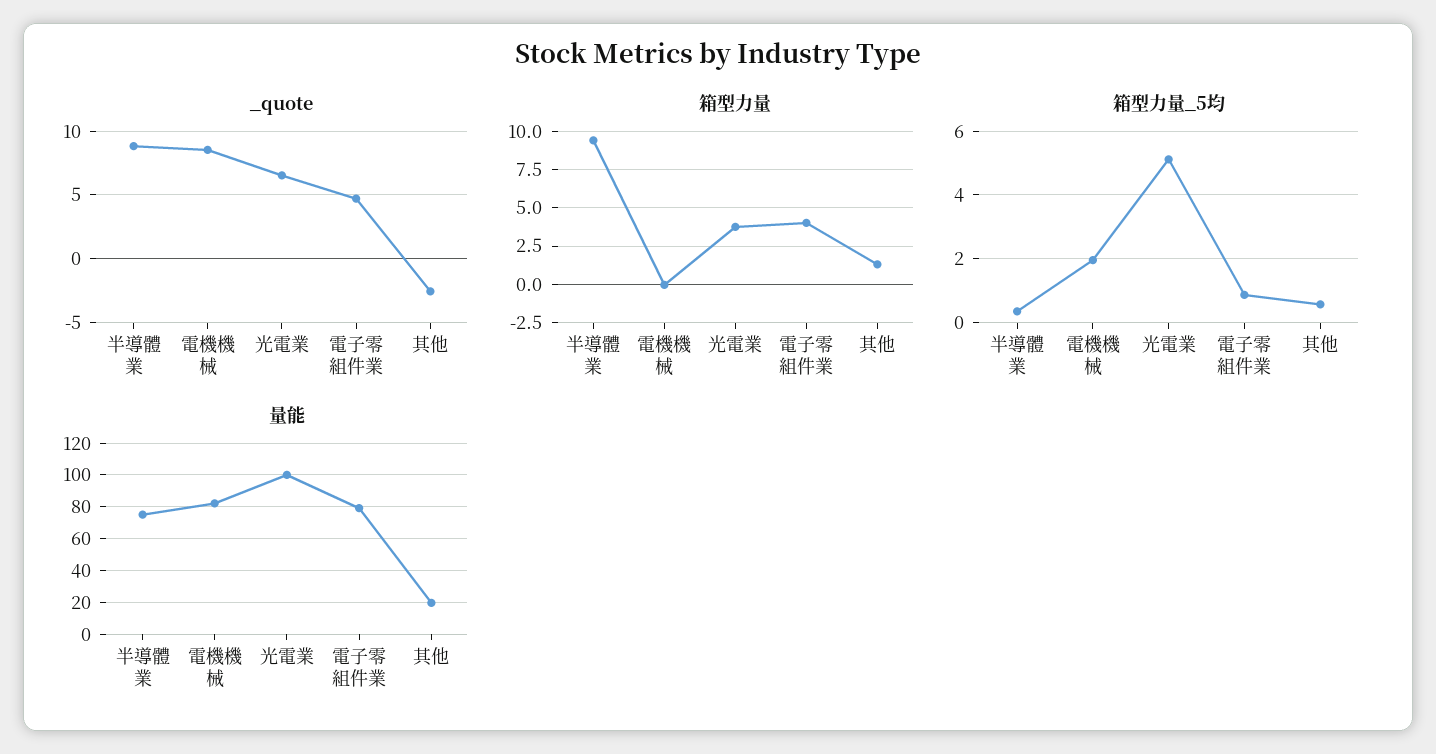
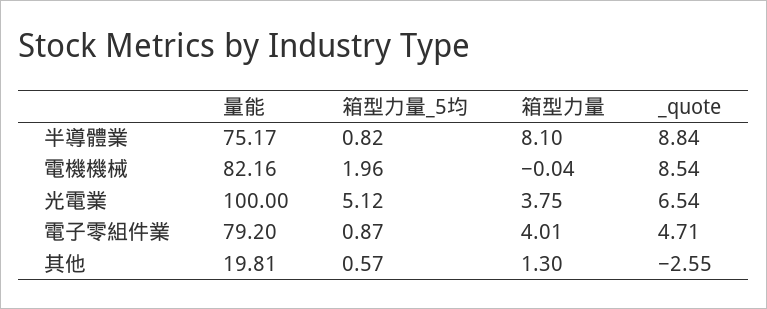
箱型力量, 半導體業: 9.5 -> 8.1
箱型力量_5均, 半導體業: 0.4 -> 0.82

